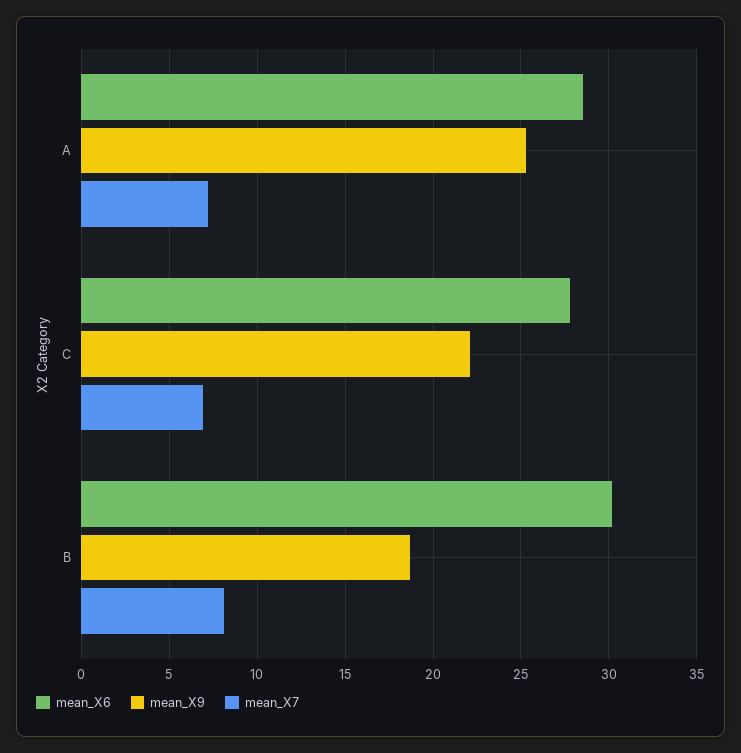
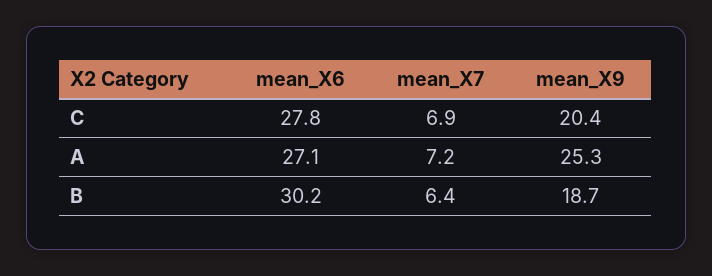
mean_X6, A: 28.5 -> 27.1
mean_X9, C: 22 -> 20.4
mean_X7, B: 8 -> 6.4

